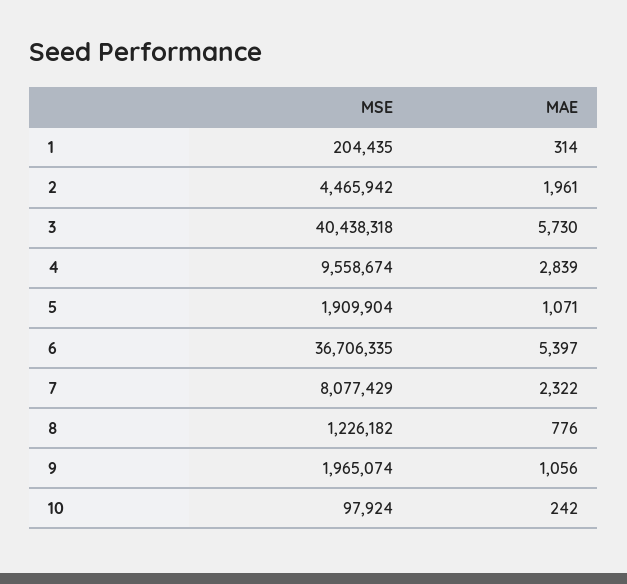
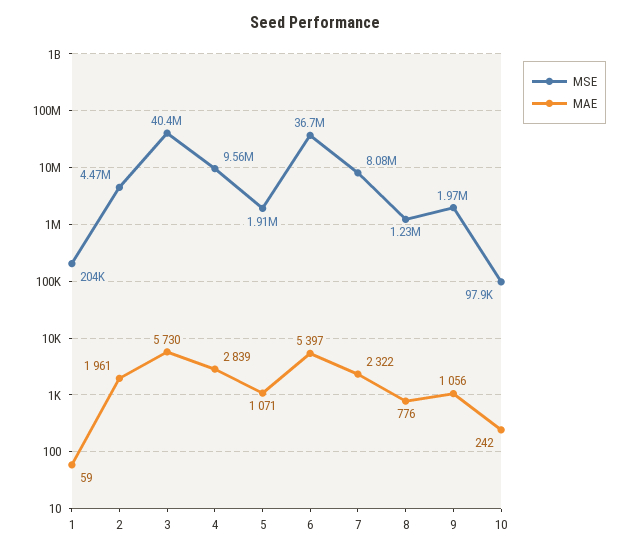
MAE, 1: 314 -> 59

